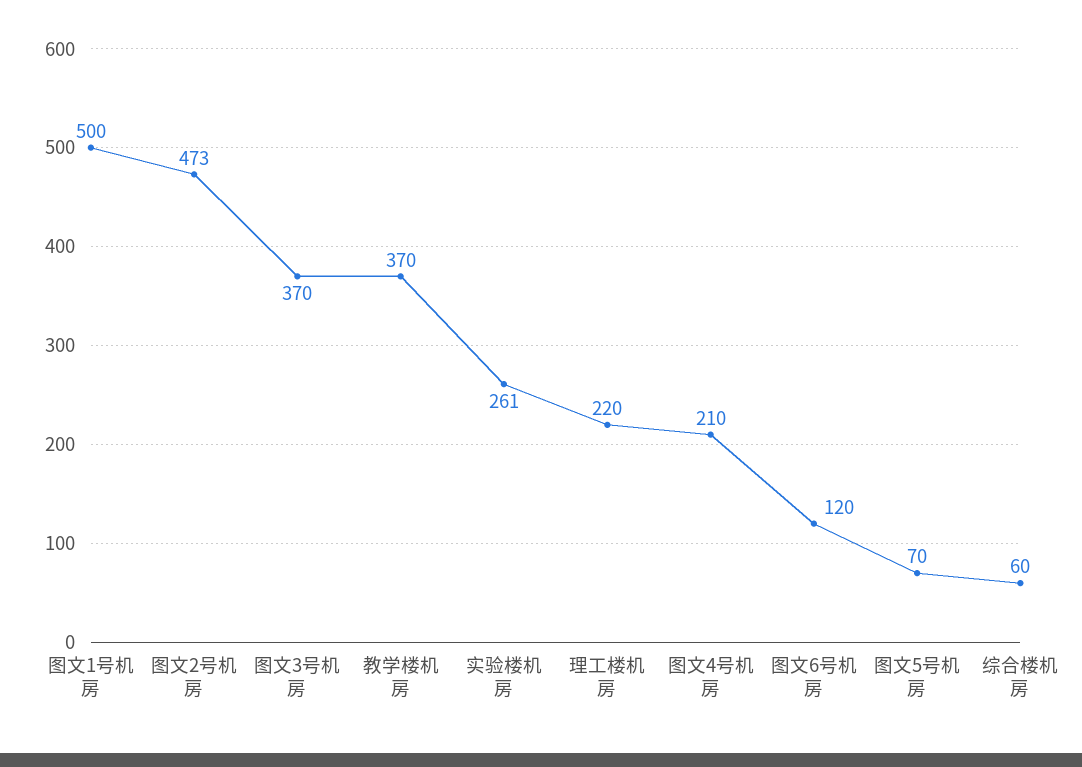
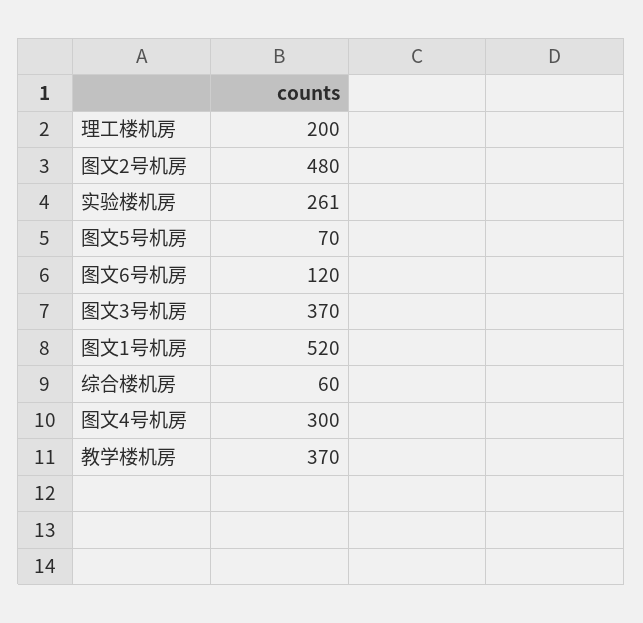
图文1号机房: 500 -> 520
图文2号机房: 473 -> 480
理工楼机房: 220 -> 200
图文4号机房: 210 -> 300

